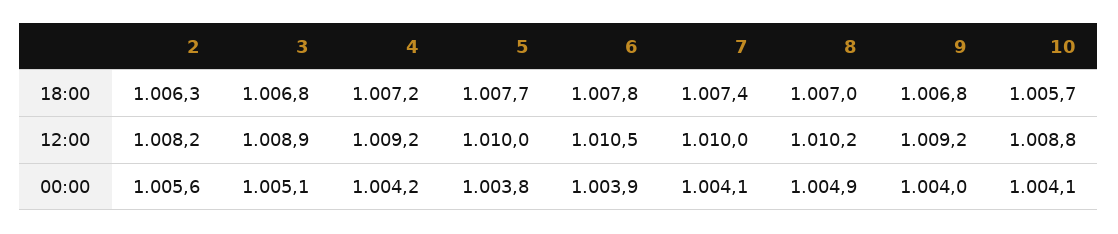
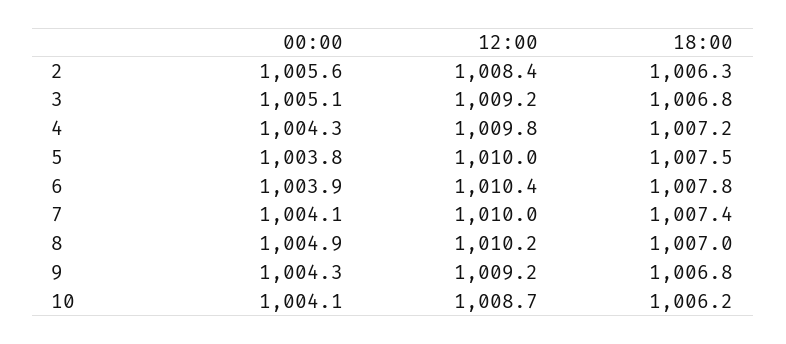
5, 18:00: 1007.7 -> 1007.5
10, 18:00: 1005.7 -> 1006.2
2, 12:00: 1008.2 -> 1008.4
3, 12:00: 1008.9 -> 1009.2
4, 12:00: 1009.2 -> 1009.8
6, 12:00: 1010.5 -> 1010.4
10, 12:00: 1008.8 -> 1008.7
4, 00:00: 1004.2 -> 1004.3
9, 00:00: 1004 -> 1004.3

